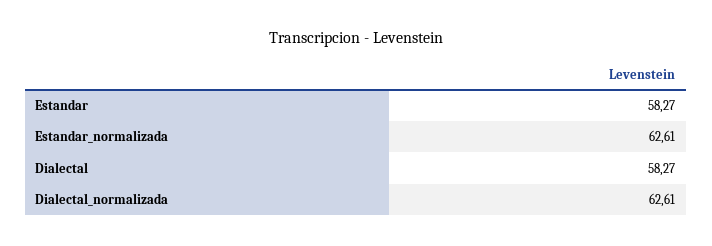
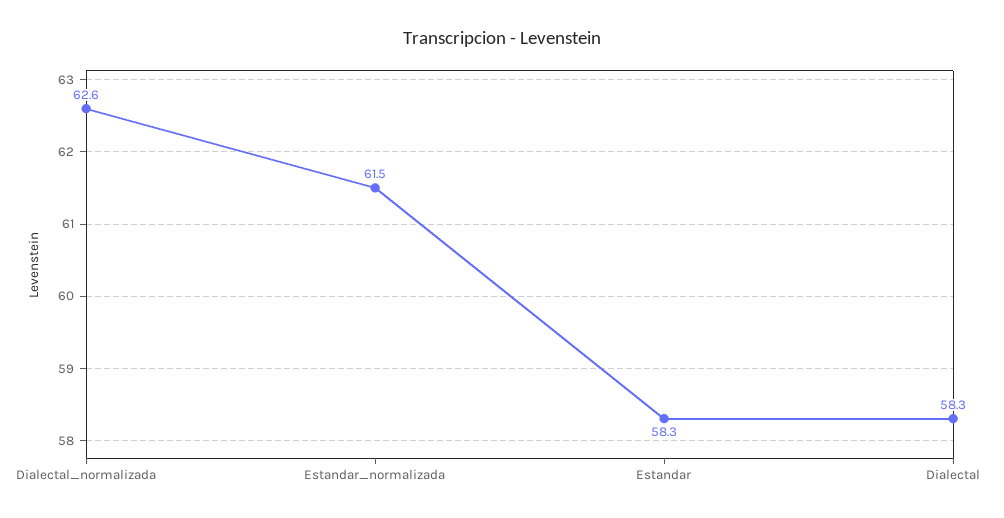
Estandar_normalizada: 62.61 -> 61.5

